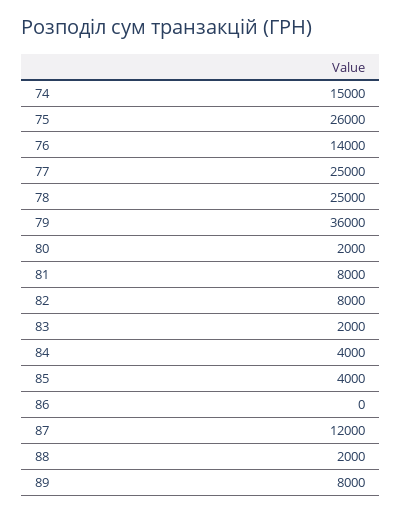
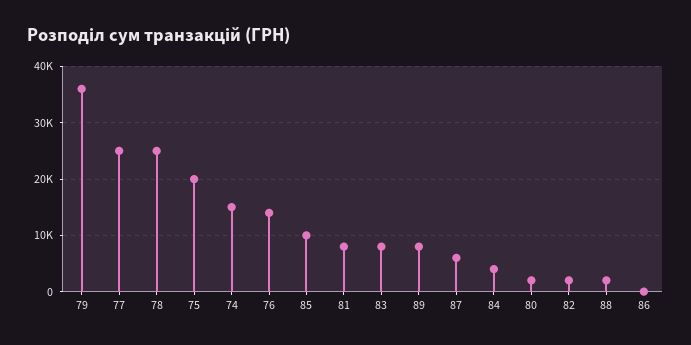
75: 26000 -> 20000
82: 8000 -> 2000
83: 2000 -> 8000
85: 4000 -> 10000
87: 12000 -> 6000

